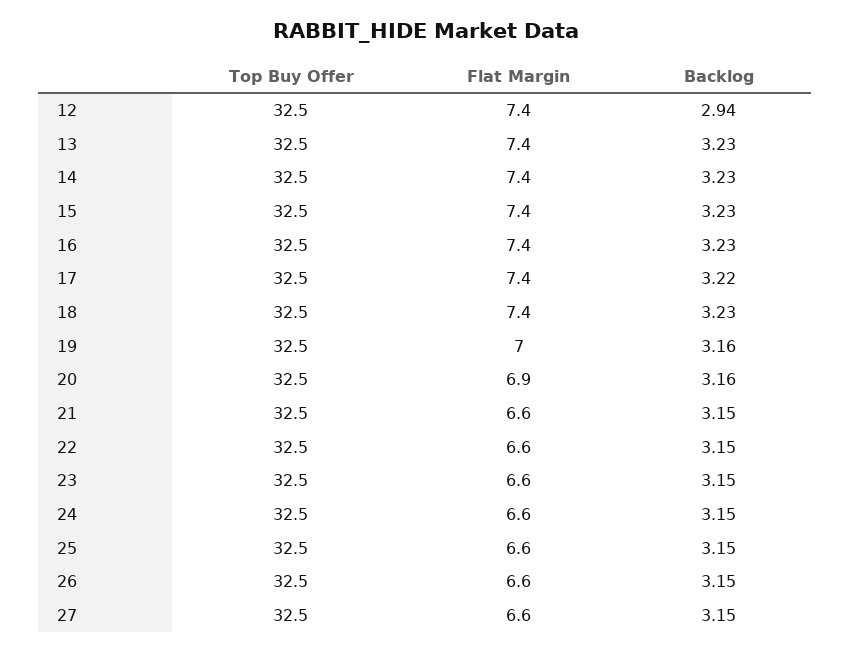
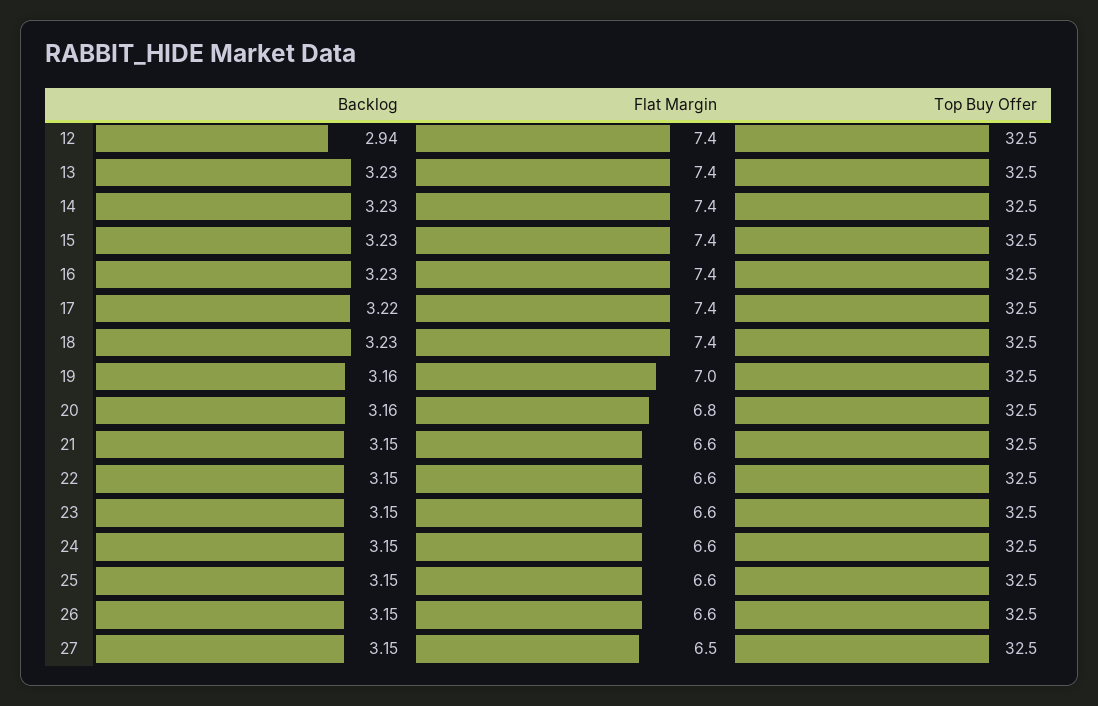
Flat Margin, 20: 6.9 -> 6.8
Flat Margin, 27: 6.6 -> 6.5

